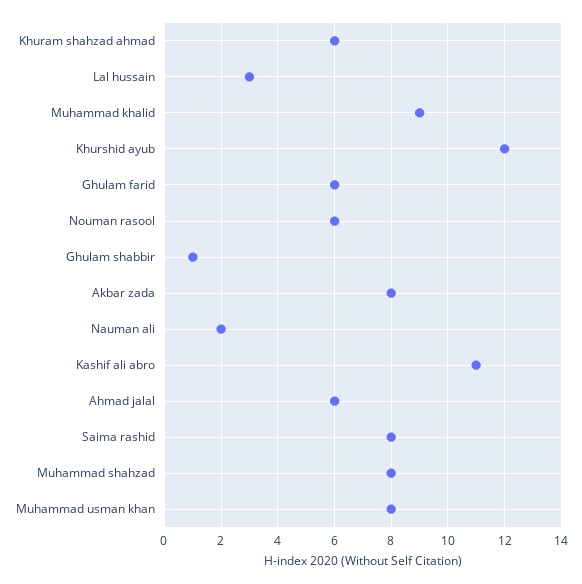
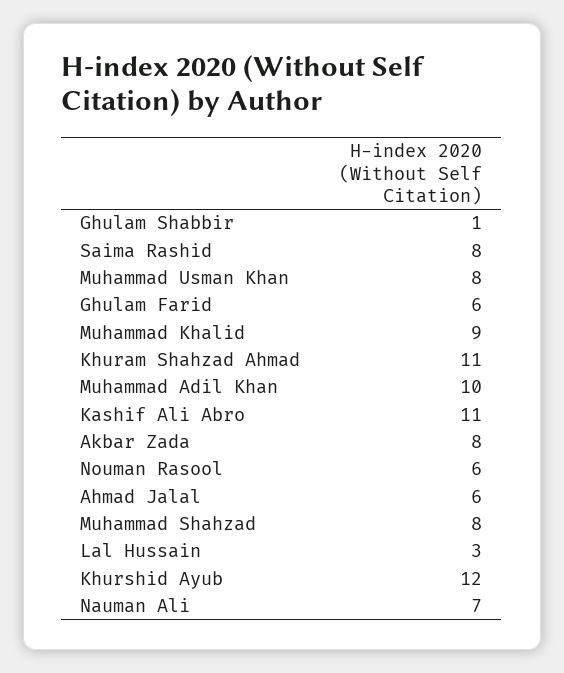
Khuram shahzad ahmad: 6 -> 11
Nauman ali: 2 -> 7
Muhammad Adil Khan: none -> 10

